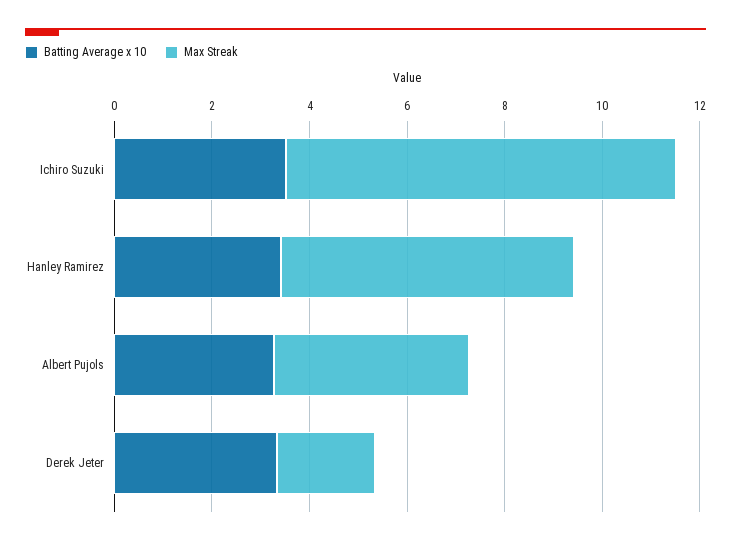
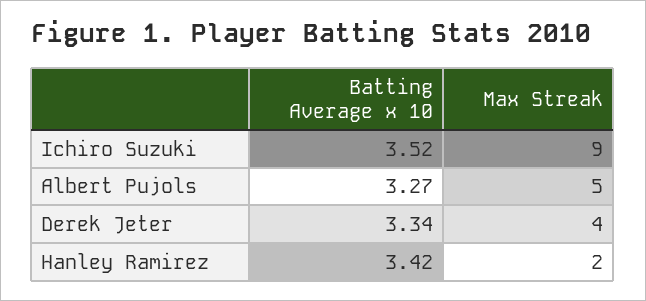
Max Streak, Ichiro Suzuki: 8 -> 9
Max Streak, Hanley Ramirez: 6 -> 2
Max Streak, Albert Pujols: 4 -> 5
Max Streak, Derek Jeter: 2 -> 4

